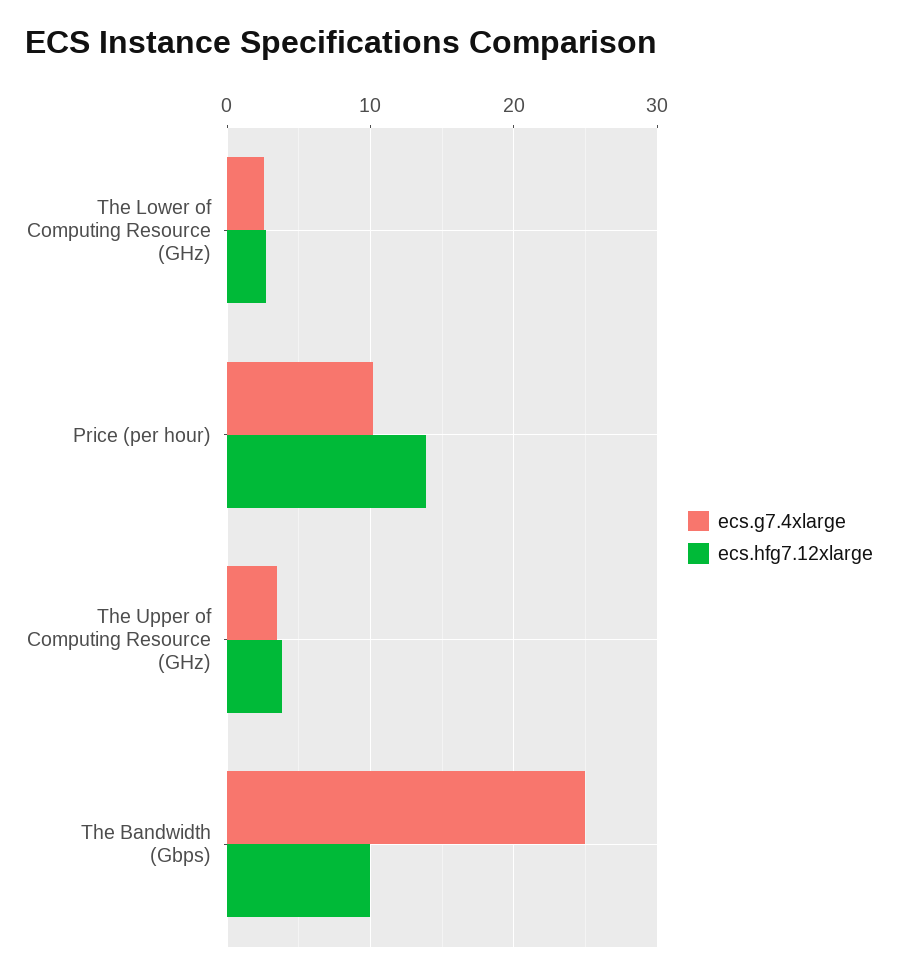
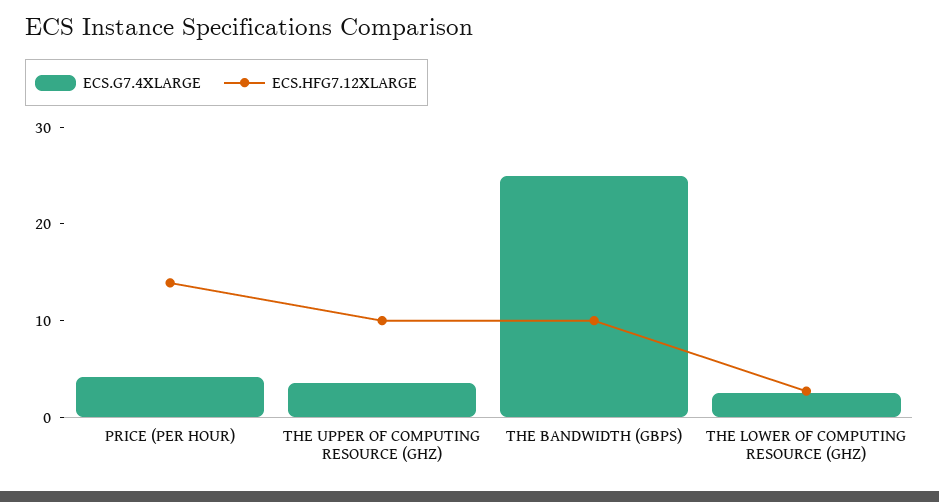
ecs.g7.4xlarge, Price (per hour): 10 -> 4
ecs.hfg7.12xlarge, The Upper of Computing Resource (GHz): 4 -> 10

